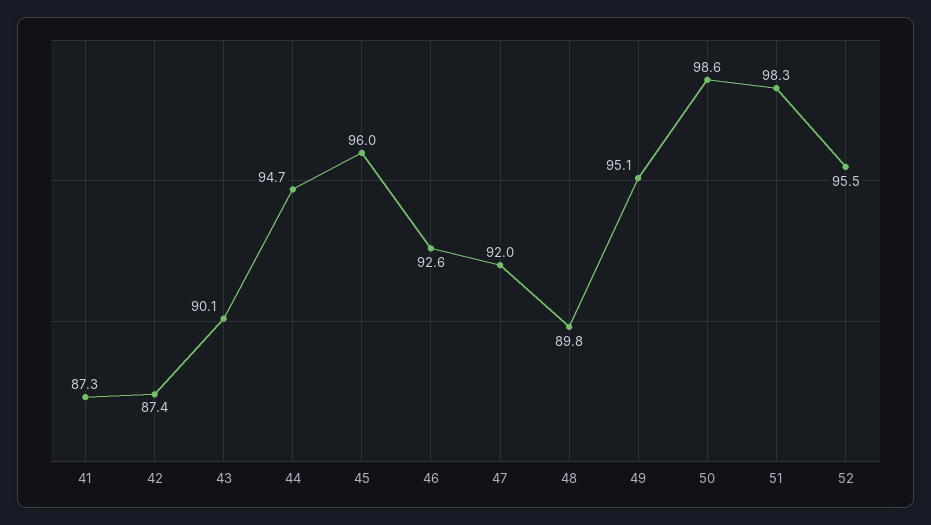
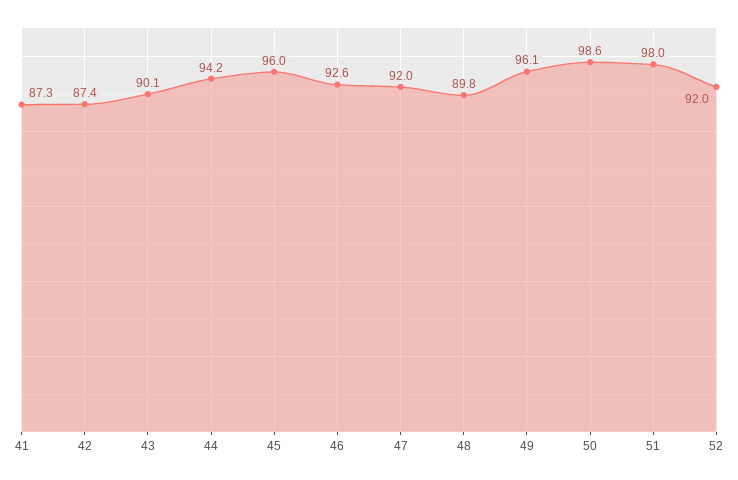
44: 94.7 -> 94.2
49: 95.1 -> 96.1
51: 98.3 -> 98
52: 95.5 -> 92

